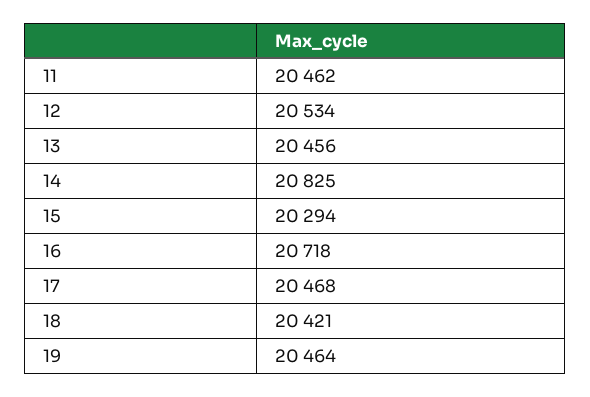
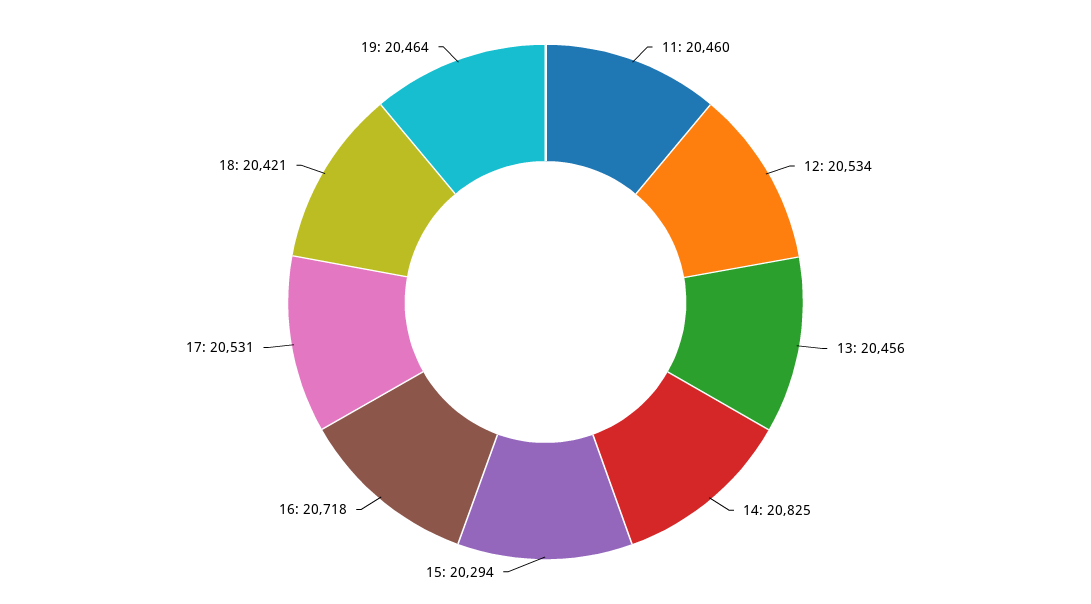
11: 20462 -> 20460
17: 20468 -> 20531

